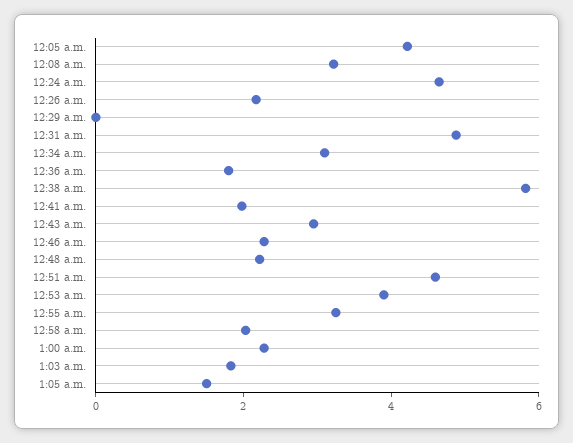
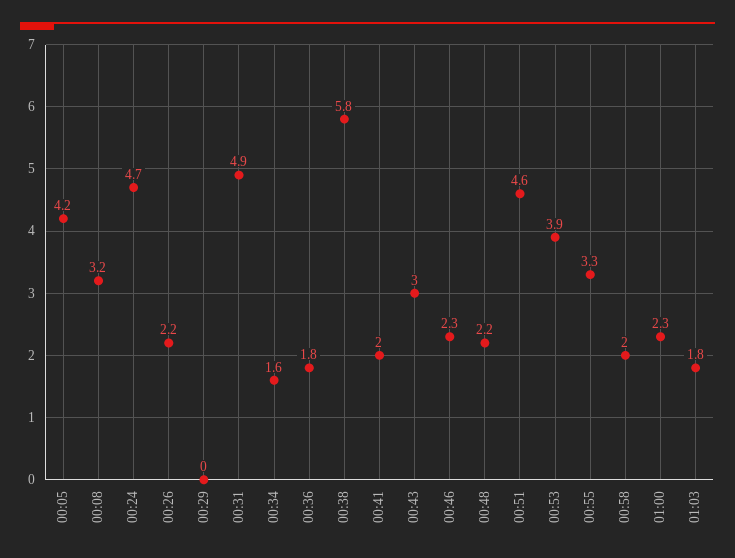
12:34 a.m.: 3 -> 1.6
1:05 a.m.: 1.5 -> none

